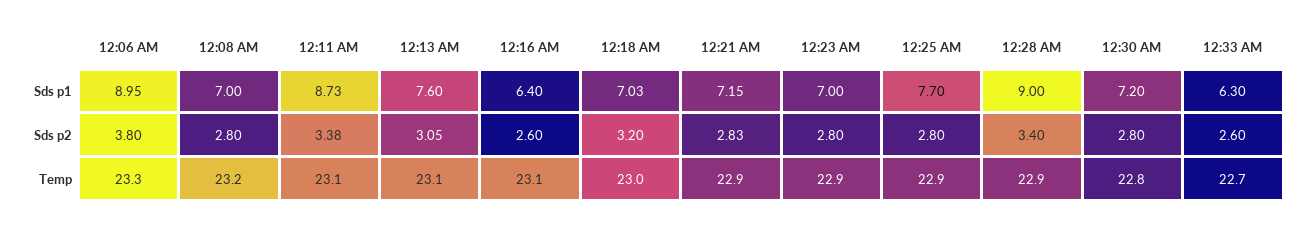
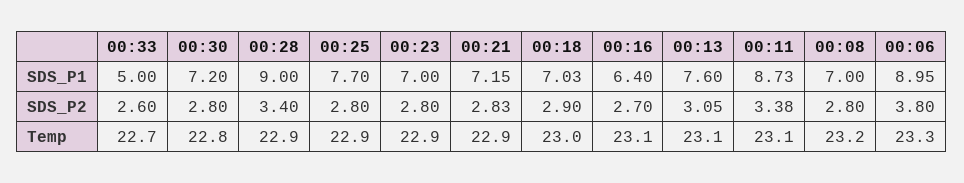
12:33 AM, Sds p1: 6.3 -> 5
12:16 AM, Sds p2: 2.6 -> 2.7
12:18 AM, Sds p2: 3.2 -> 2.9

